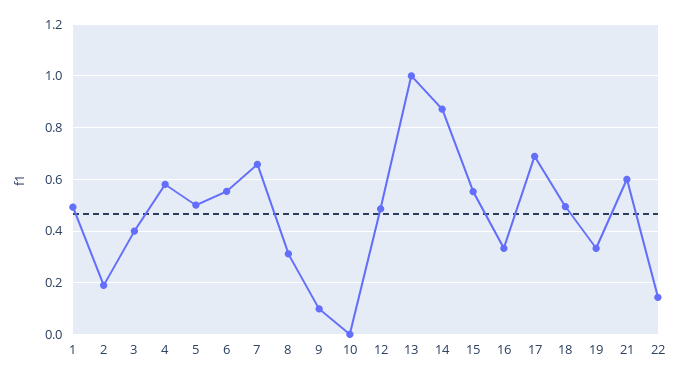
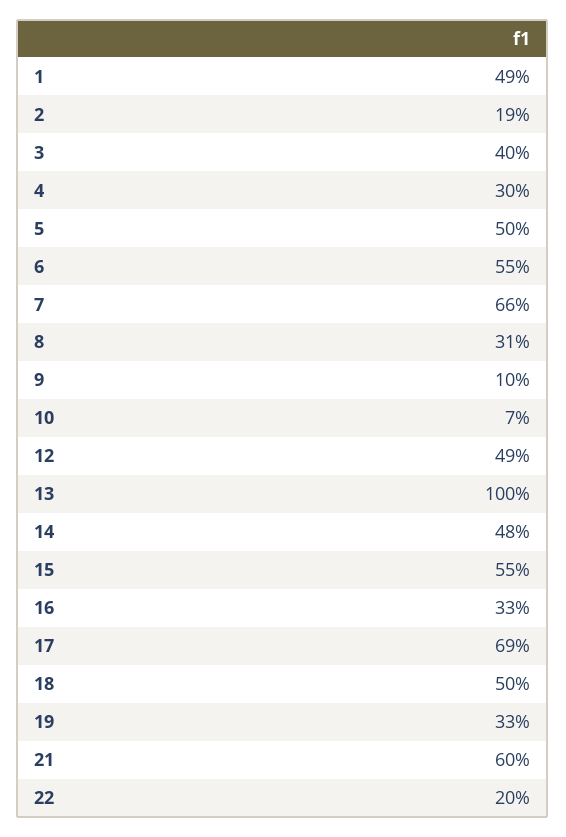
4: 0.575 -> 0.3
10: 0 -> 0.07
14: 0.875 -> 0.48
22: 0.15 -> 0.2

